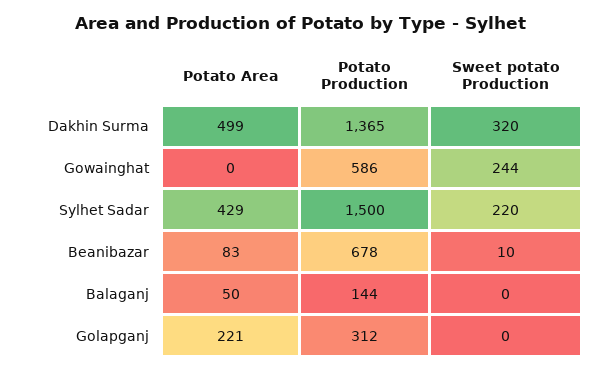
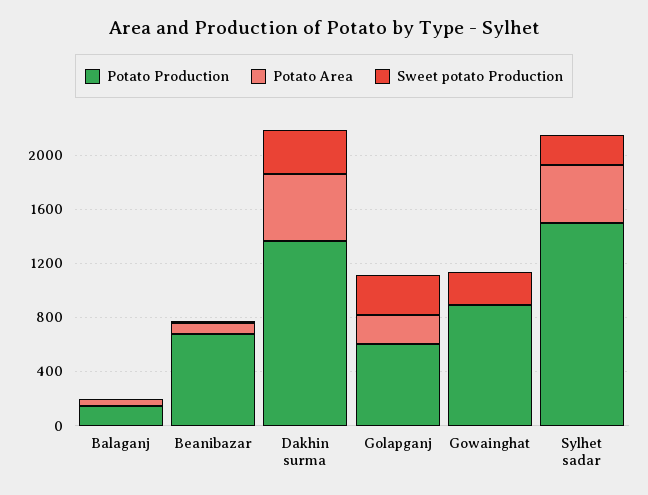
Potato Production, Gowainghat: 586 -> 900
Potato Production, Golapganj: 312 -> 600
Sweet potato Production, Golapganj: 0 -> 300

